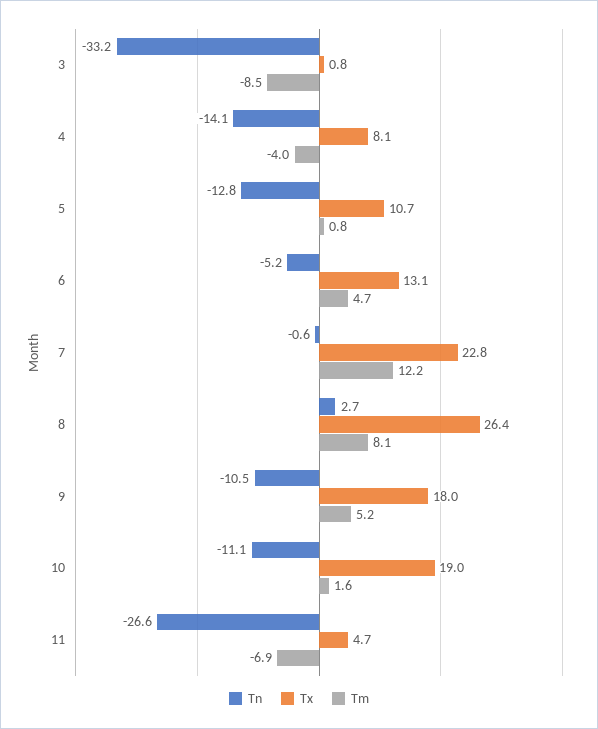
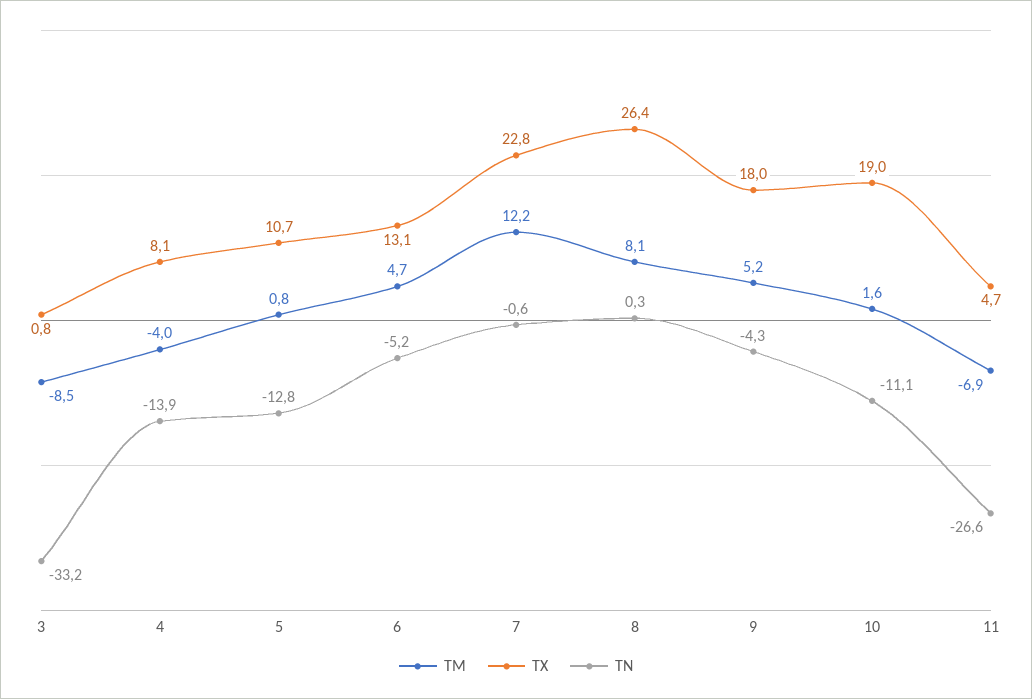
Tn, 4: -14.1 -> -13.9
Tn, 8: 2.7 -> 0.3
Tn, 9: -10.5 -> -4.3

